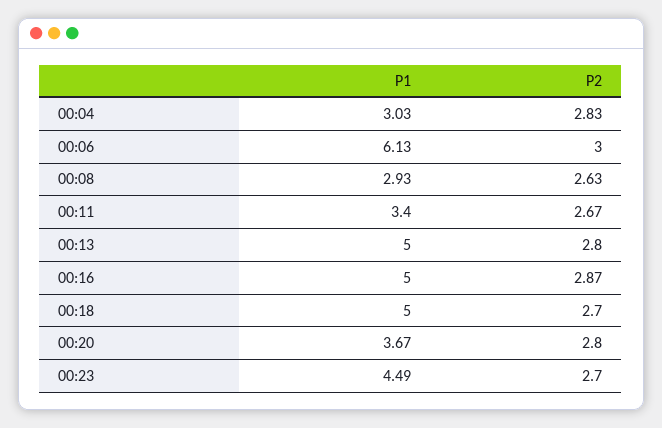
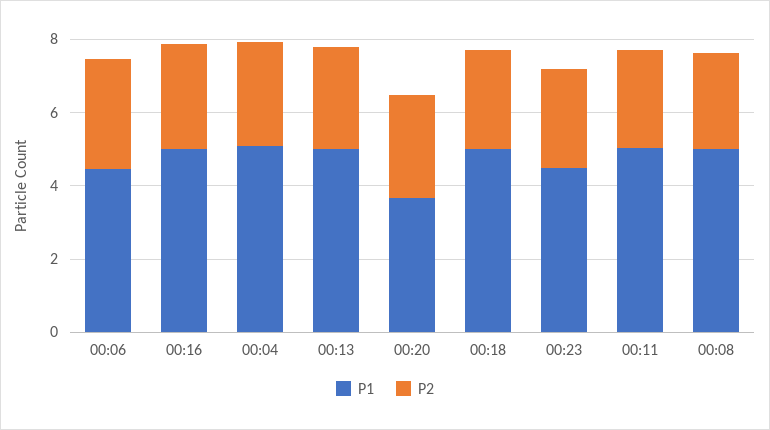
P1, 00:04: 3.03 -> 5
P1, 00:06: 6.13 -> 4.5
P1, 00:08: 2.93 -> 5
P1, 00:11: 3.4 -> 5

